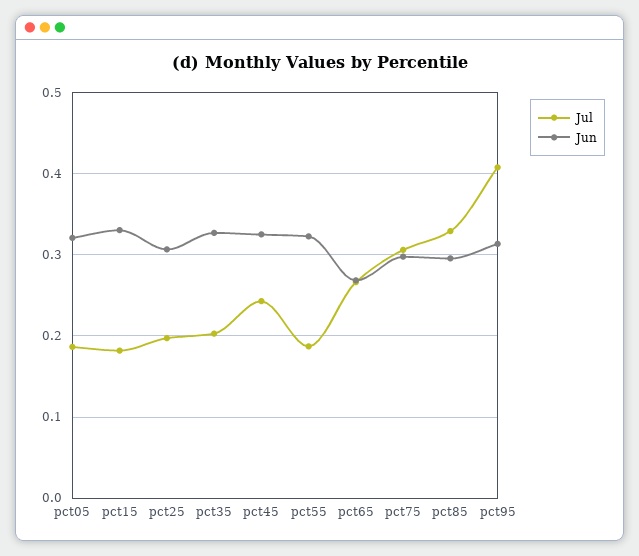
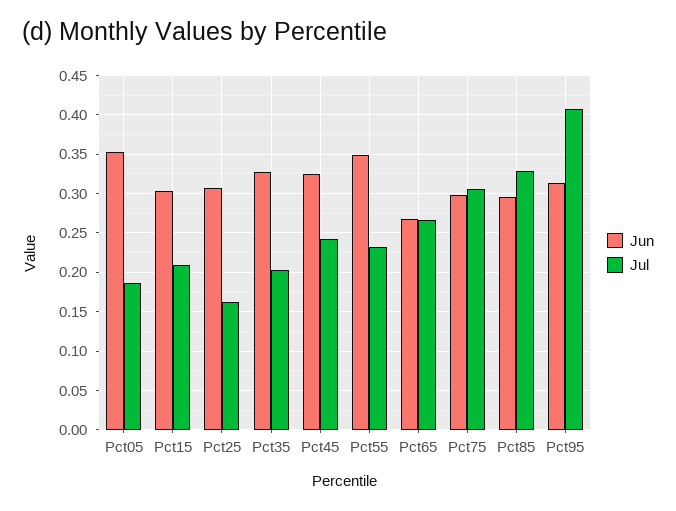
Jun, pct05: 0.32 -> 0.35
Jul, pct15: 0.18 -> 0.21
Jun, pct15: 0.33 -> 0.3
Jul, pct25: 0.2 -> 0.16
Jul, pct55: 0.19 -> 0.23
Jun, pct55: 0.32 -> 0.35

